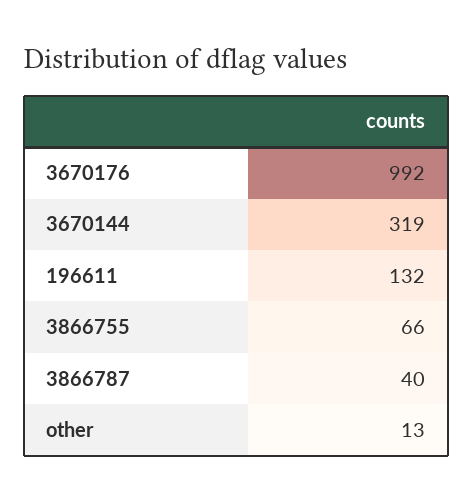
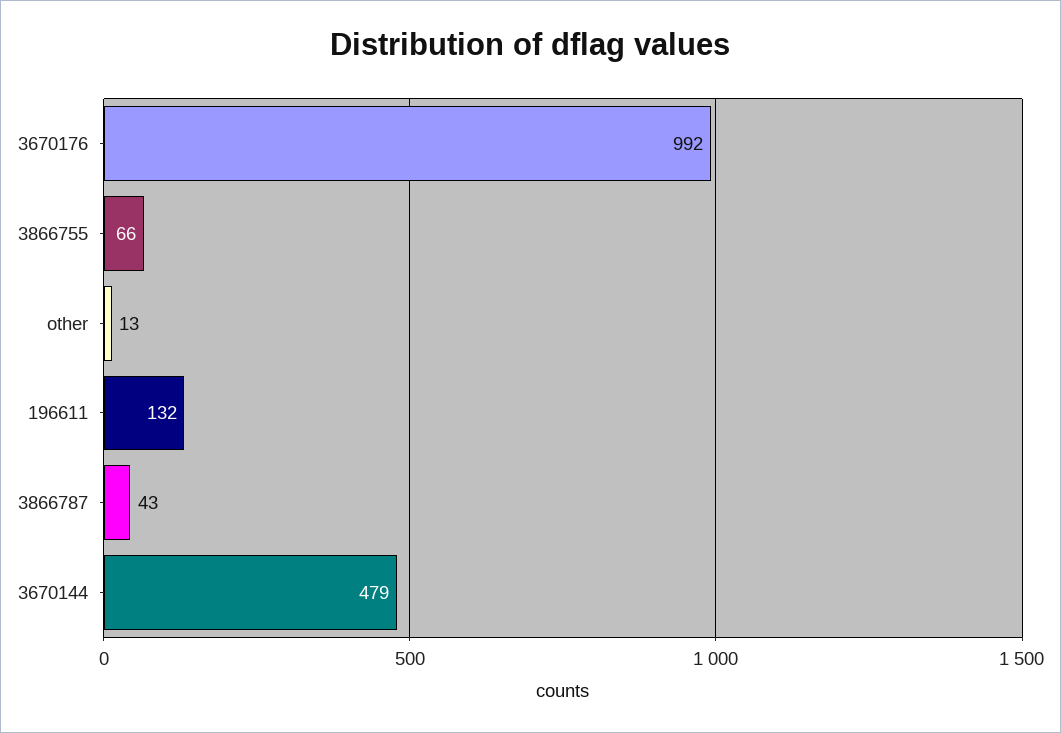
3670144: 319 -> 479
3866787: 40 -> 43

